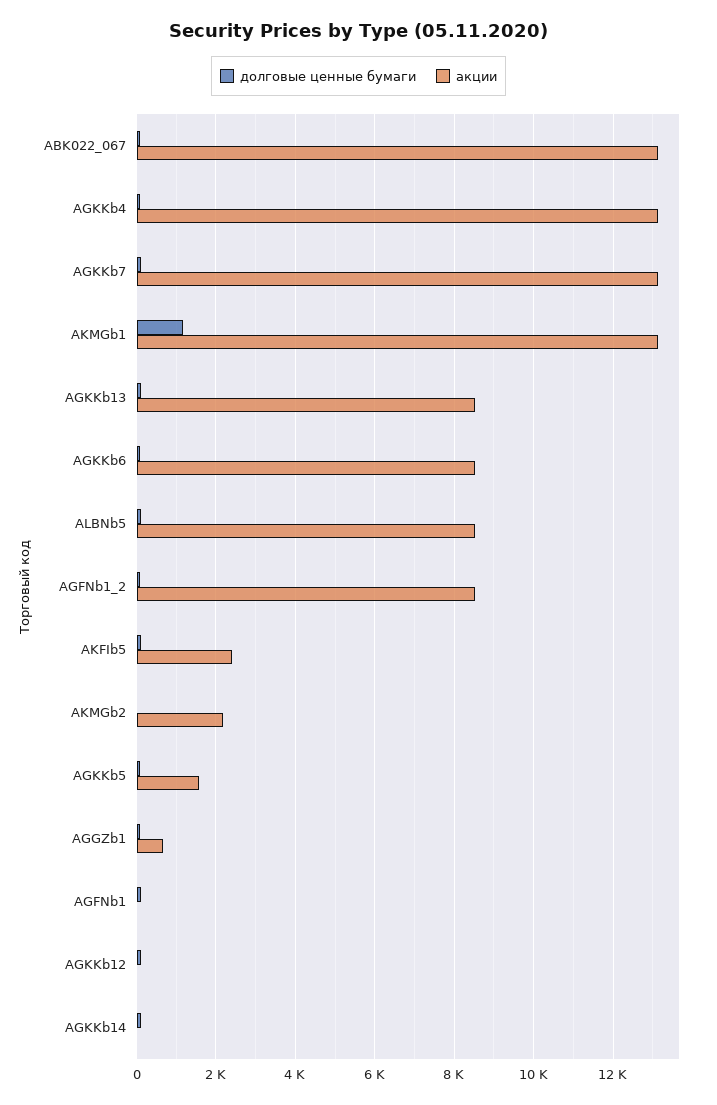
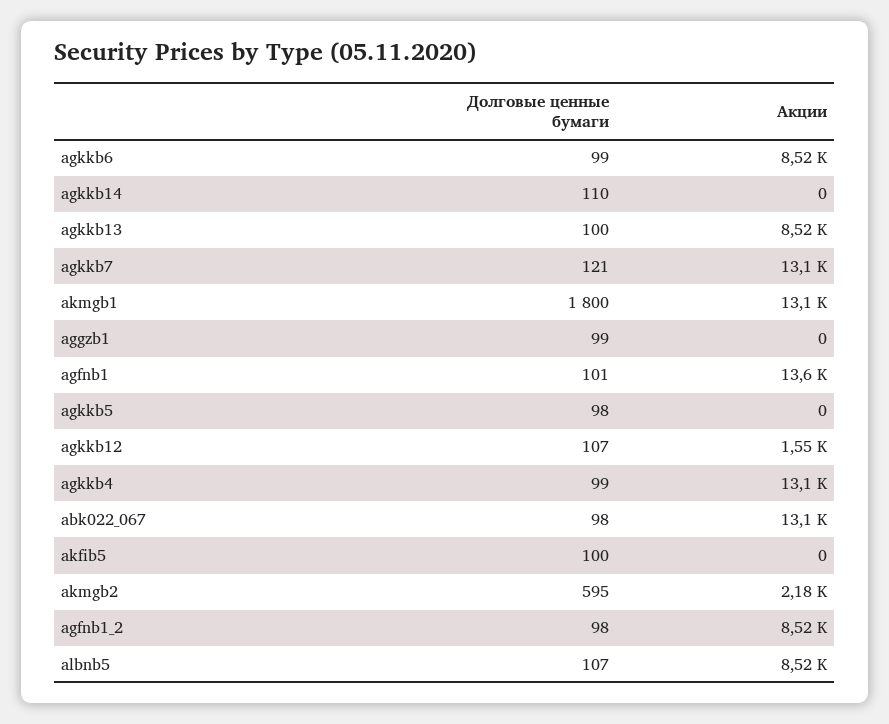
долговые ценные бумаги, AKMGb1: 1200 -> 1800
акции, AKFIb5: 2400 -> 0
долговые ценные бумаги, AKMGb2: 0 -> 595
акции, AGKKb5: 1600 -> 0
акции, AGGZb1: 600 -> 0
акции, AGFNb1: 0 -> 13600
акции, AGKKb12: 0 -> 1550

